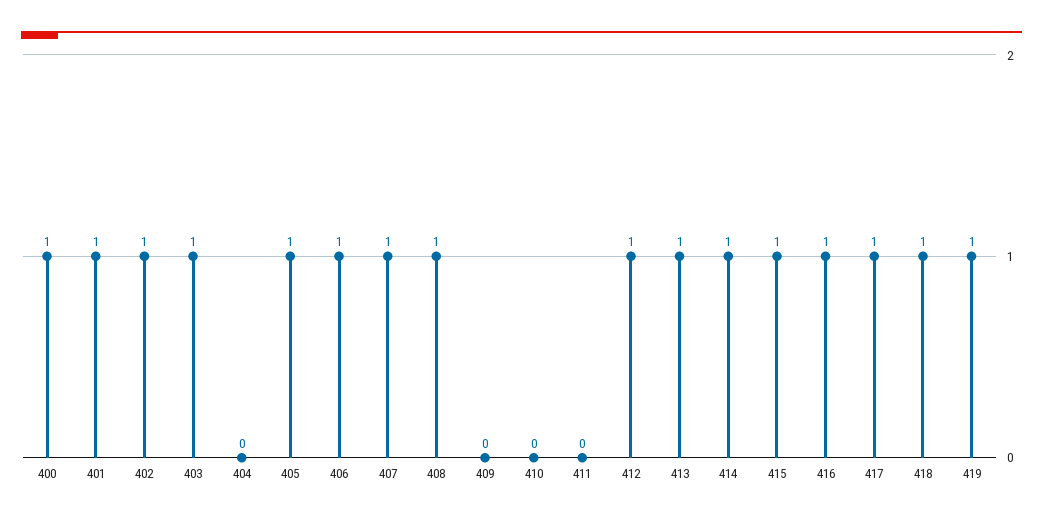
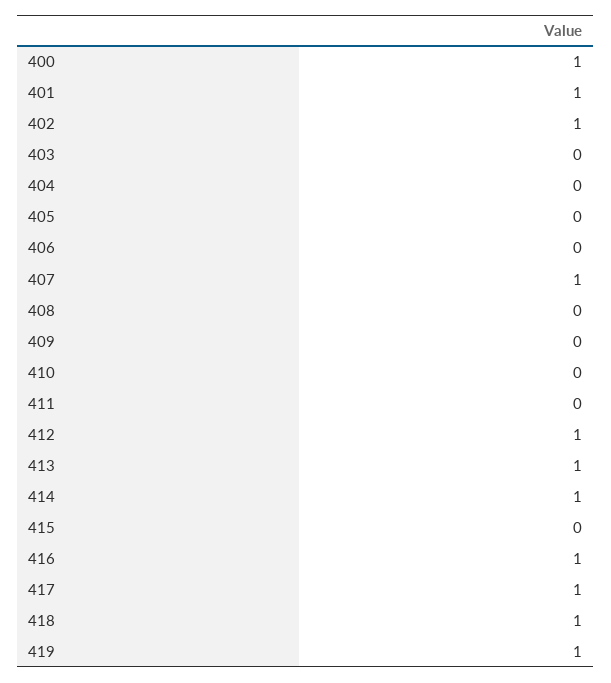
403: 1 -> 0
405: 1 -> 0
406: 1 -> 0
408: 1 -> 0
415: 1 -> 0

